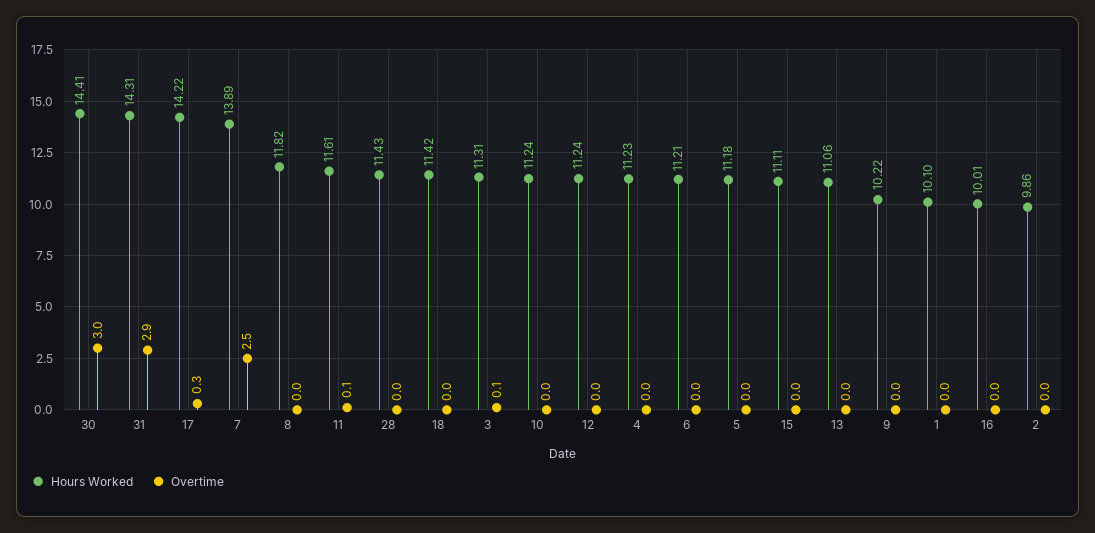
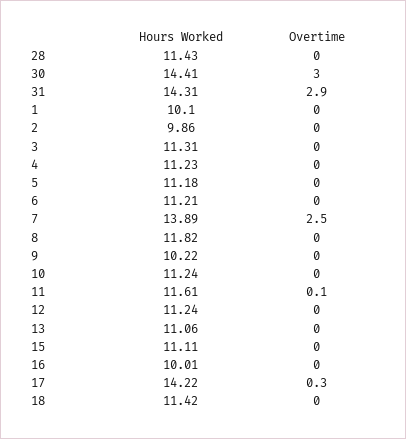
Overtime, 3: 0.1 -> 0

